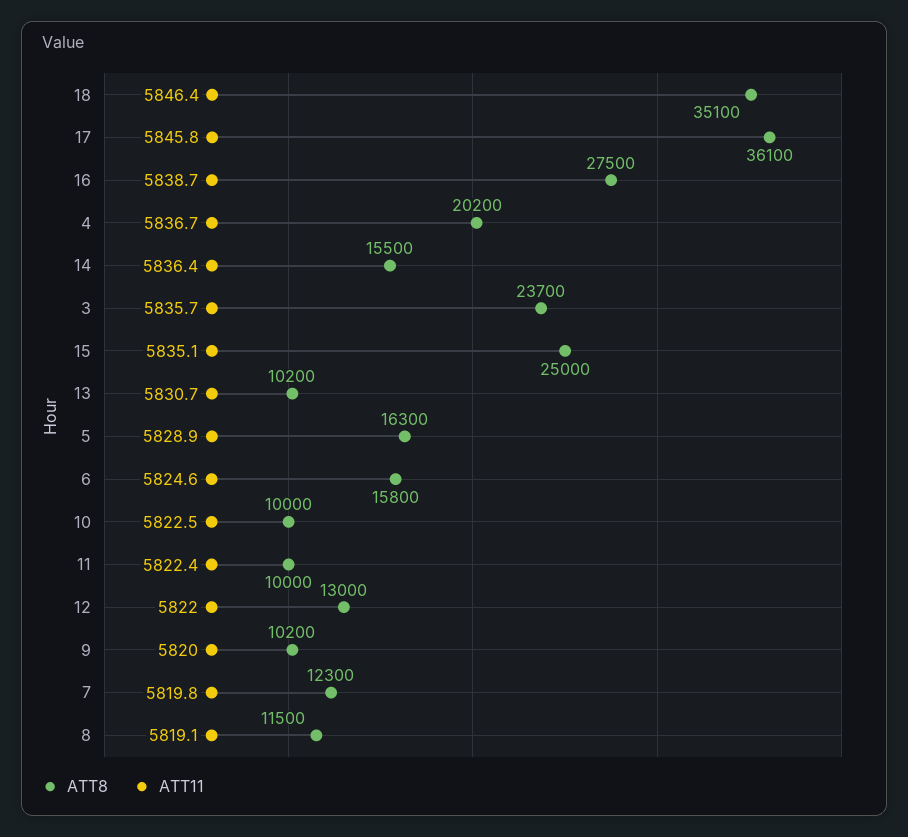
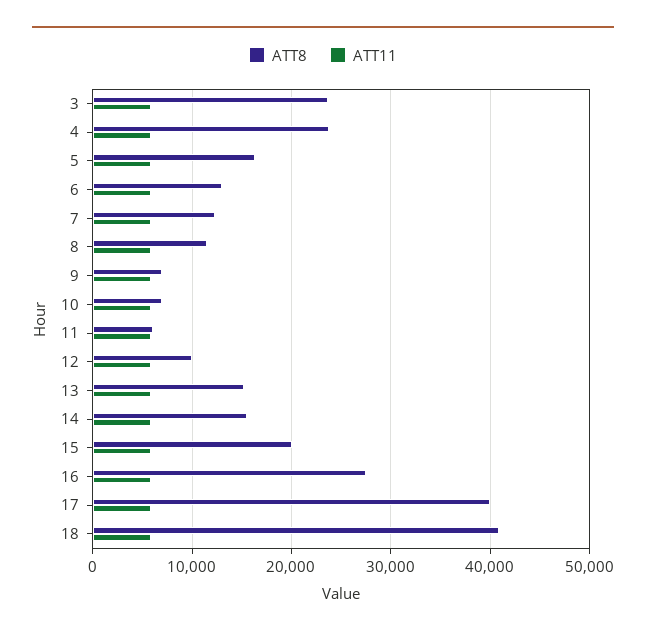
ATT8, 18: 35100 -> 41000
ATT8, 17: 36100 -> 40000
ATT8, 4: 20200 -> 24000
ATT8, 15: 25000 -> 20000
ATT8, 13: 10200 -> 15000
ATT8, 6: 15800 -> 13000
ATT8, 10: 10000 -> 7000
ATT8, 11: 10000 -> 6000
ATT8, 12: 13000 -> 10000
ATT8, 9: 10200 -> 7000

